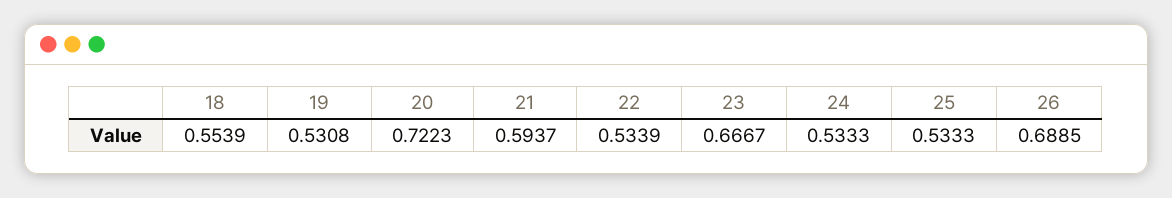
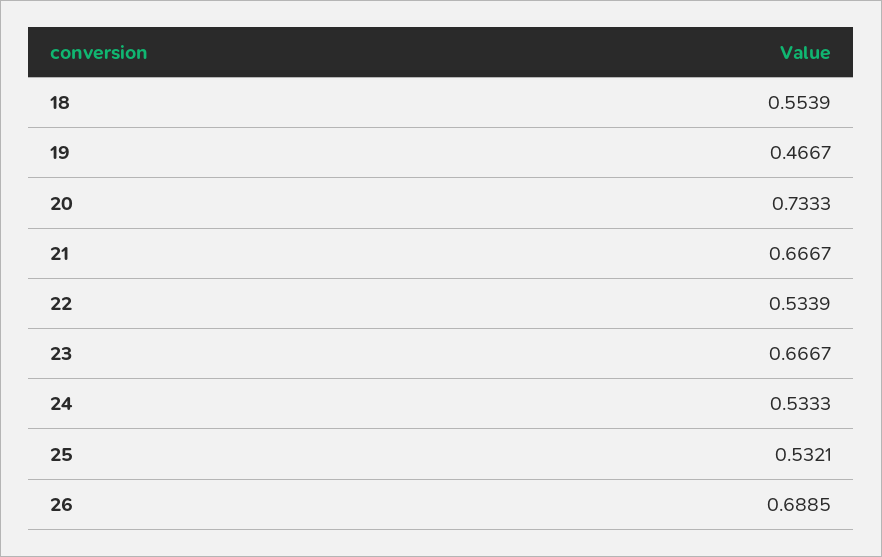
19: 0.5308 -> 0.4667
20: 0.7223 -> 0.7333
21: 0.5937 -> 0.6667
25: 0.5333 -> 0.5321

